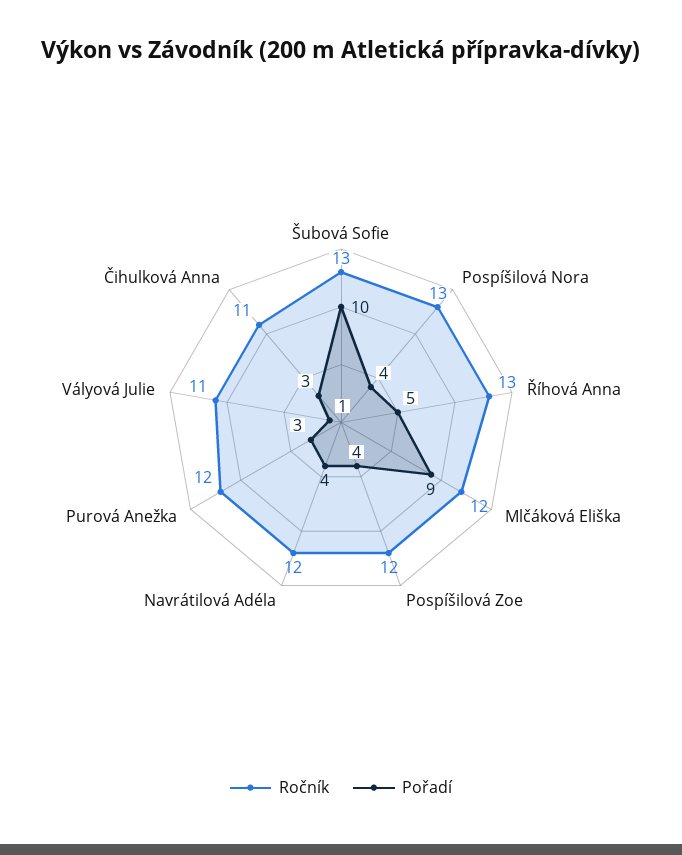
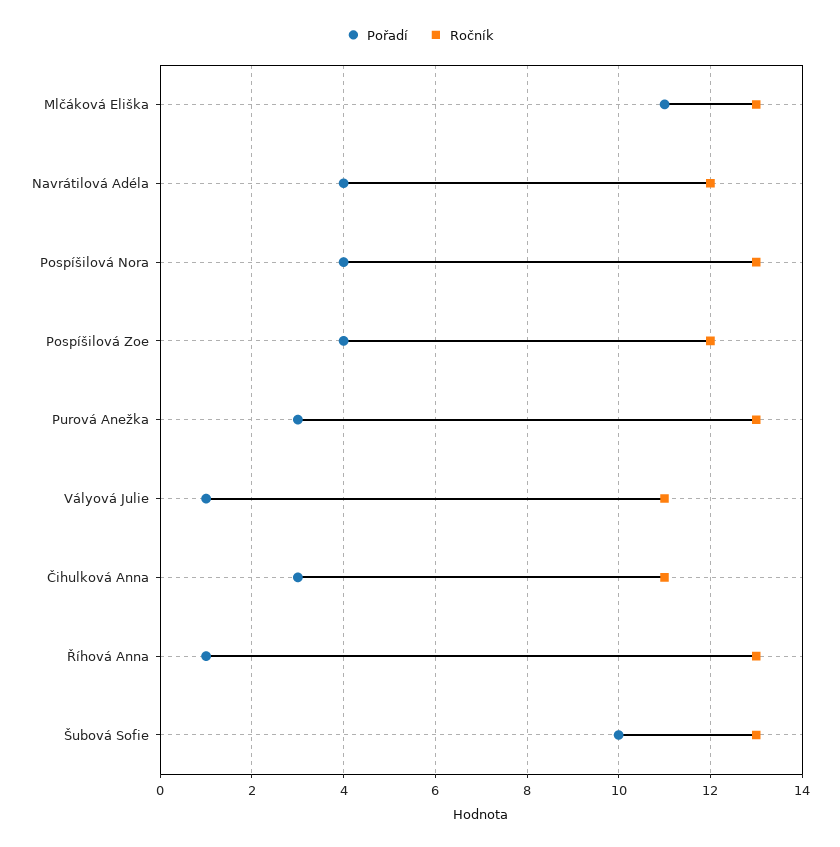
Pořadí, Říhová Anna: 5 -> 1
Ročník, Mlčáková Eliška: 12 -> 13
Pořadí, Mlčáková Eliška: 9 -> 11
Ročník, Purová Anežka: 12 -> 13

